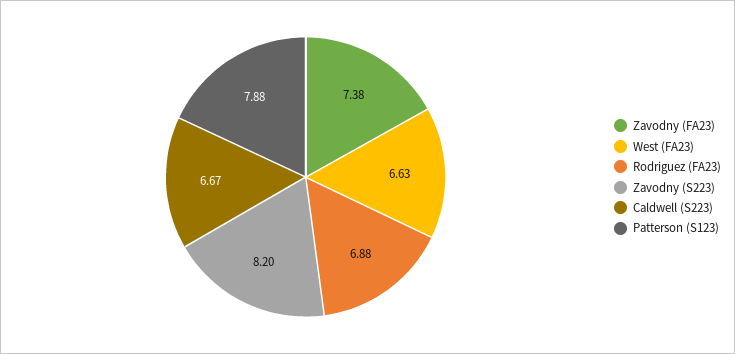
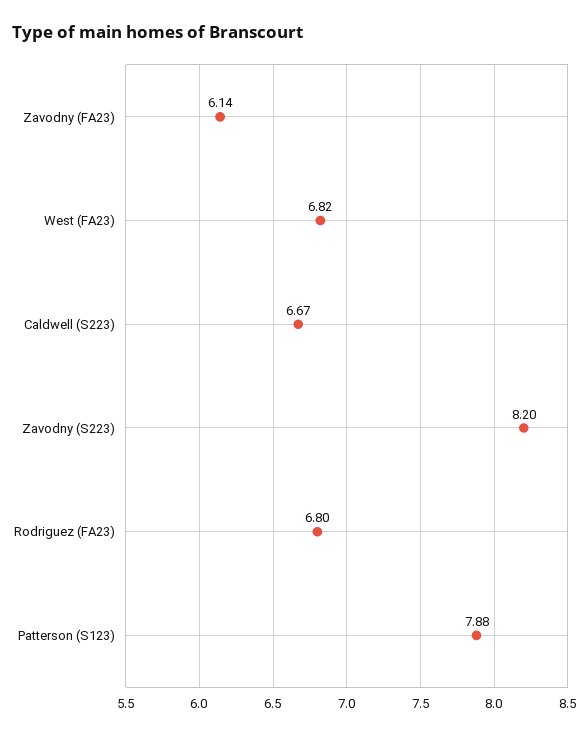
Zavodny (FA23): 7.38 -> 6.14
West (FA23): 6.63 -> 6.82
Rodriguez (FA23): 6.88 -> 6.8

